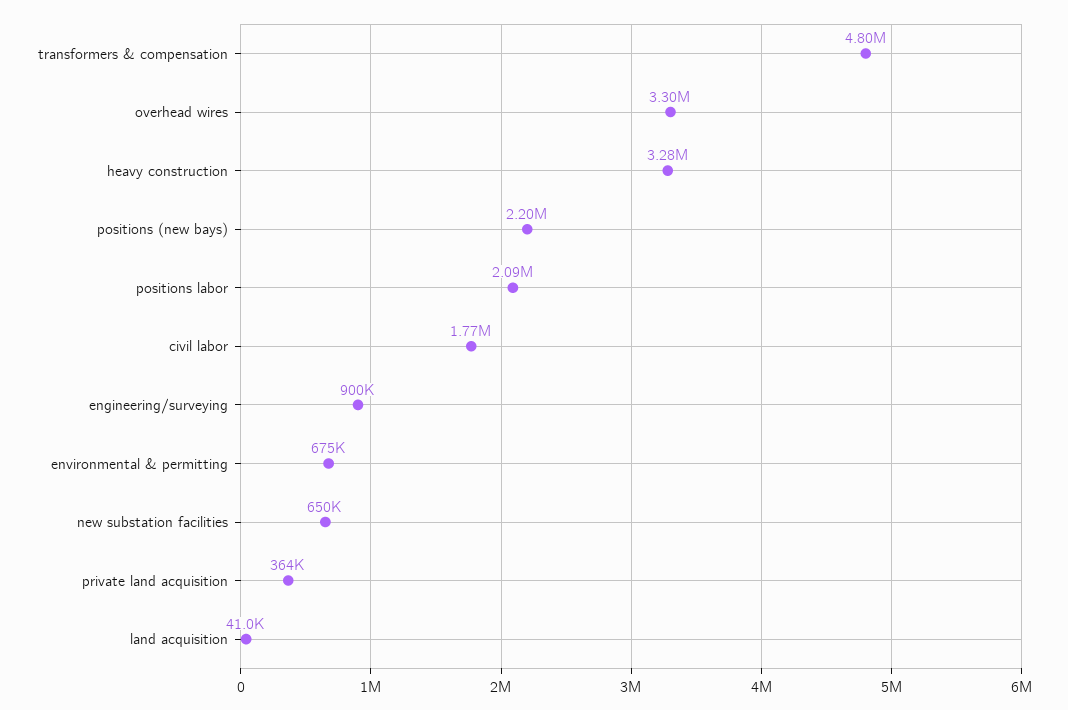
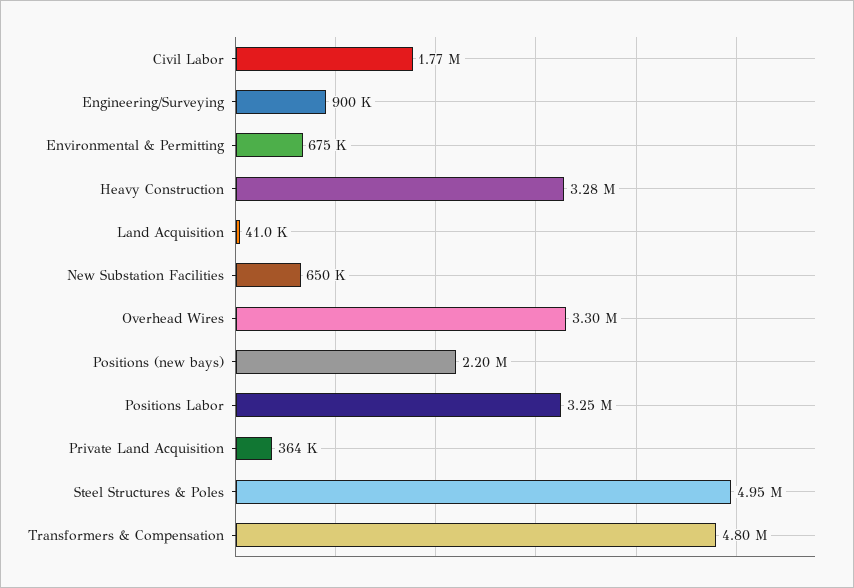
positions labor: 2090000 -> 3250000
Steel Structures & Poles: none -> 4950000

